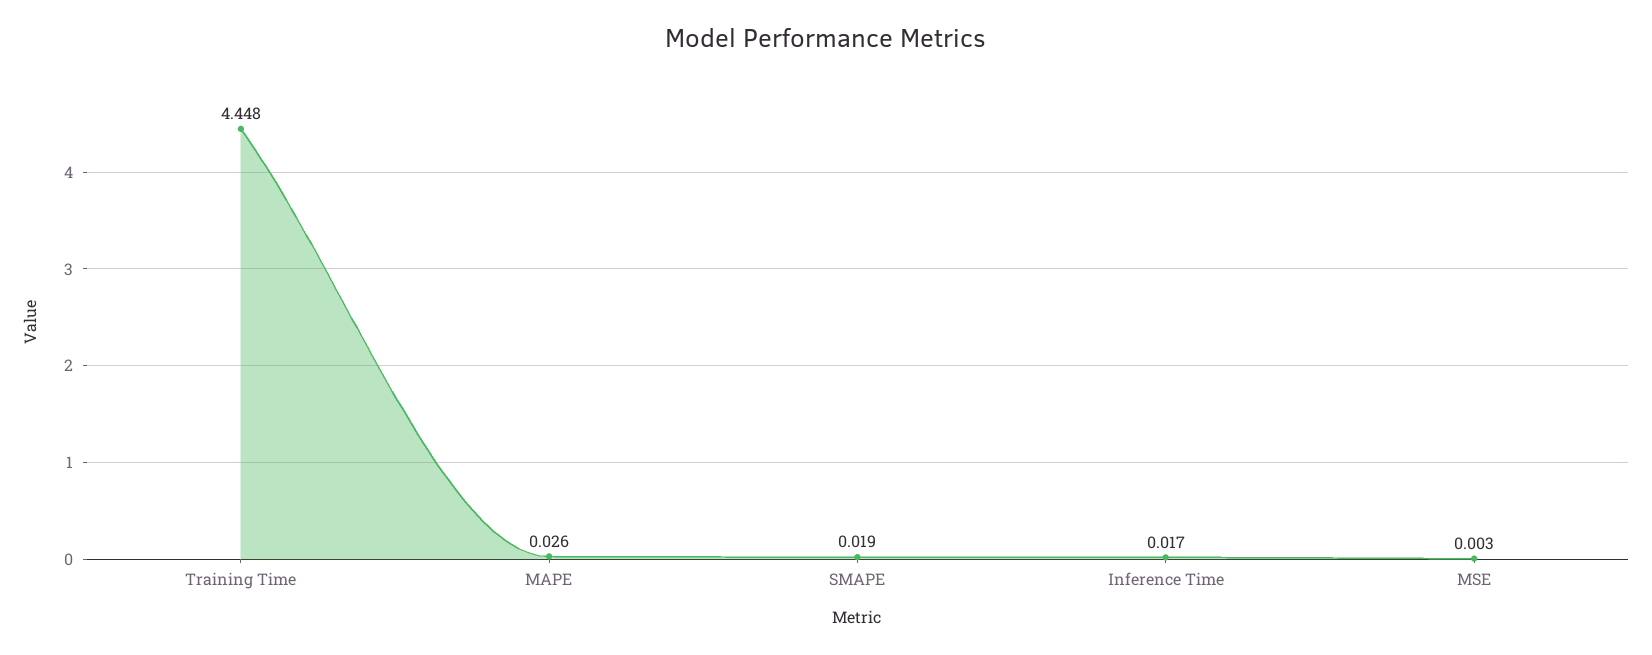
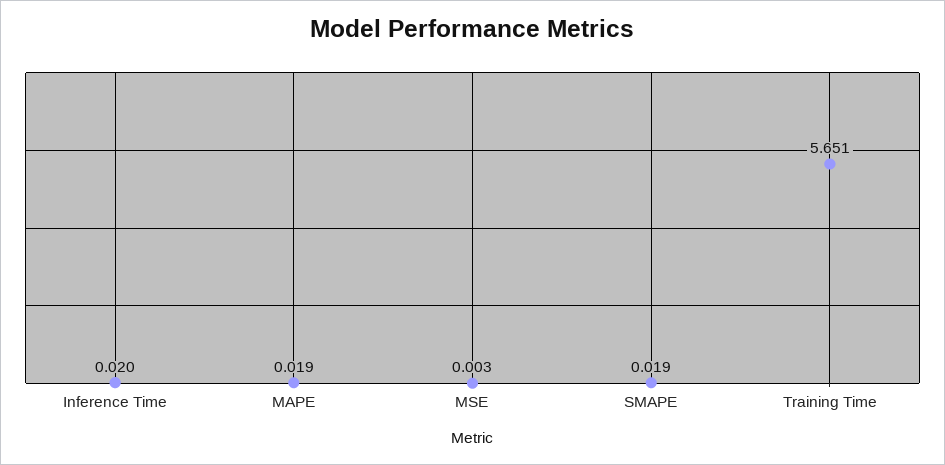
Training Time: 4.448 -> 5.651
MAPE: 0.026 -> 0.019
Inference Time: 0.017 -> 0.02

